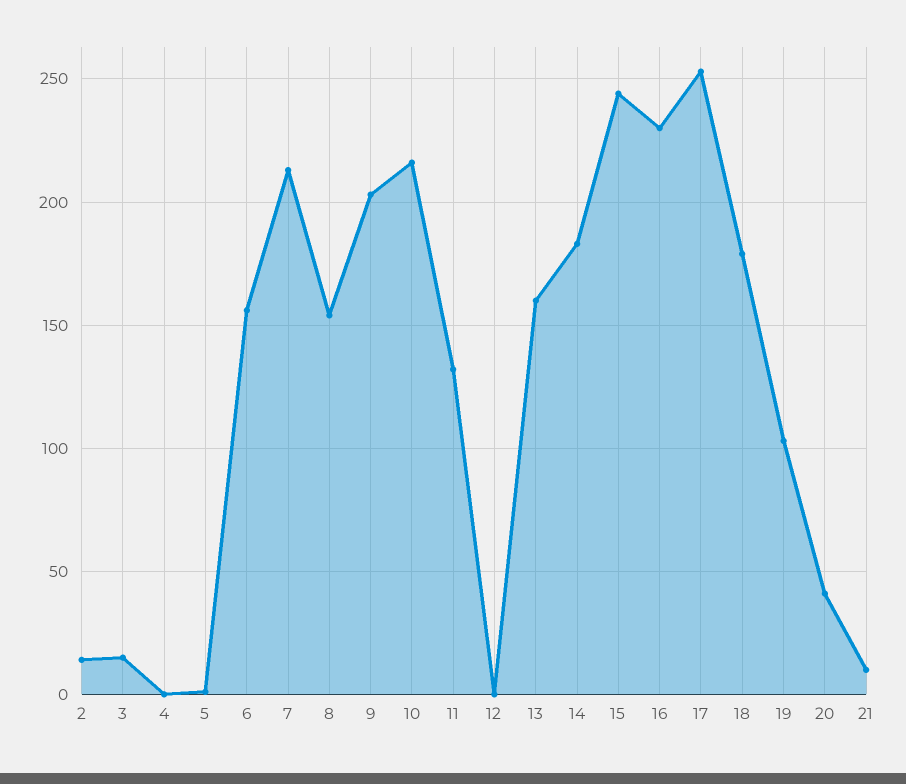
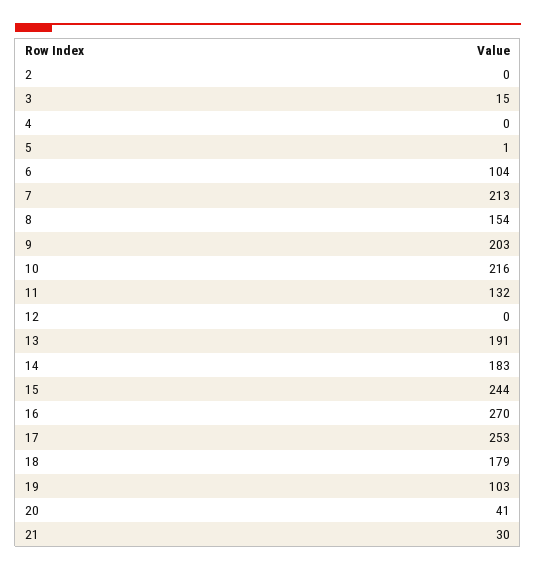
2: 15 -> 0
6: 155 -> 104
13: 160 -> 191
16: 230 -> 270
21: 10 -> 30

